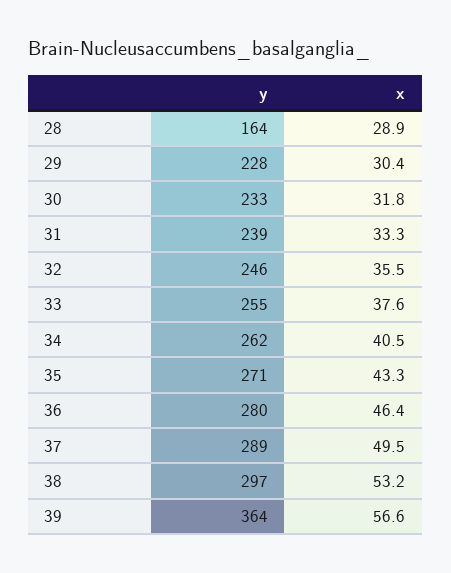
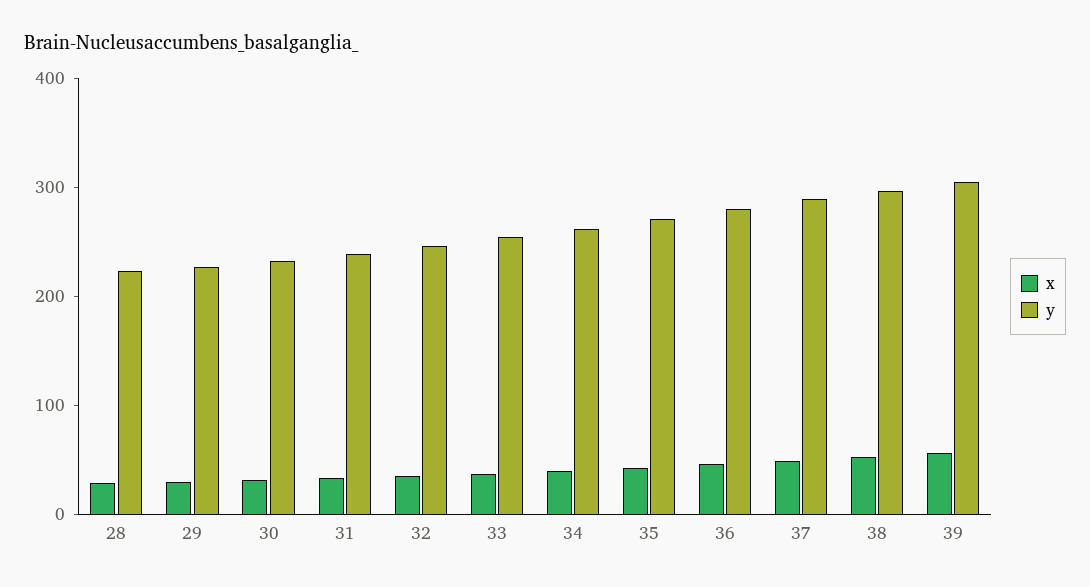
y, 28: 164 -> 220
y, 39: 364 -> 300

